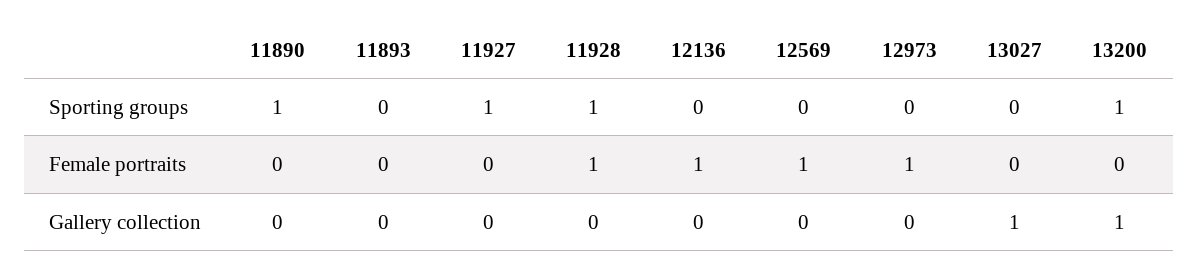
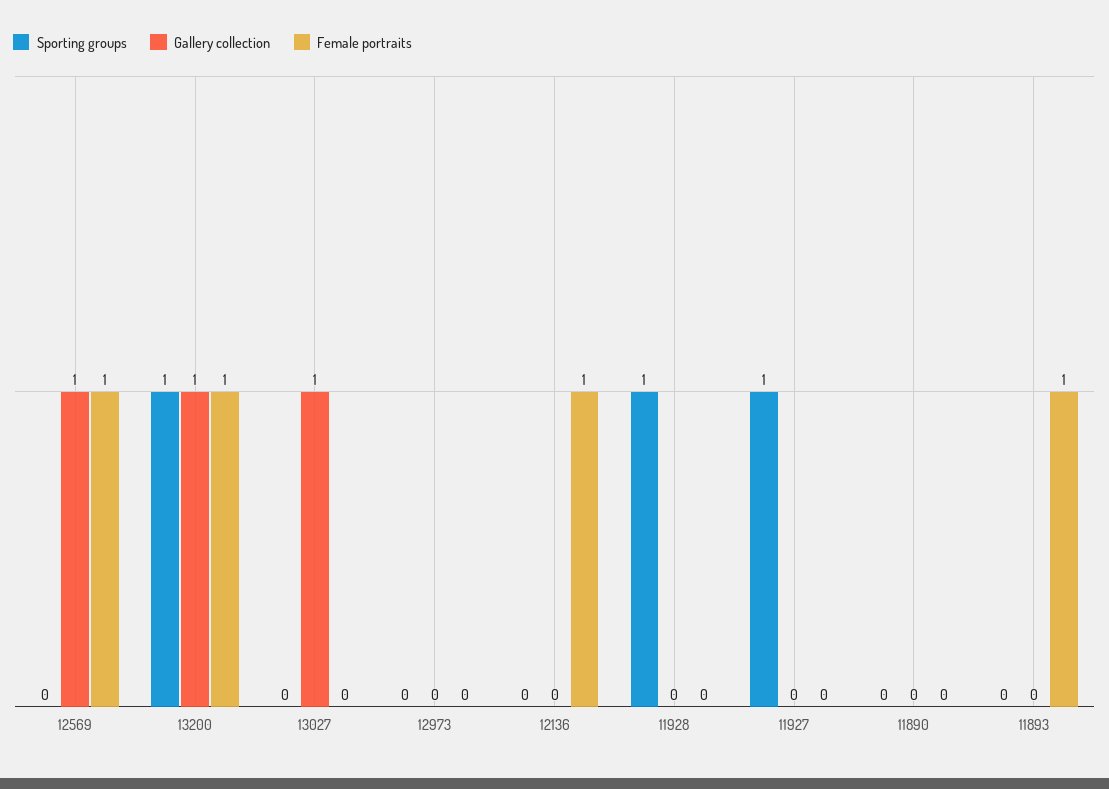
Sporting groups, 11890: 1 -> 0
Female portraits, 11893: 0 -> 1
Female portraits, 11928: 1 -> 0
Female portraits, 12973: 1 -> 0
Female portraits, 13200: 0 -> 1
Gallery collection, 12569: 0 -> 1

